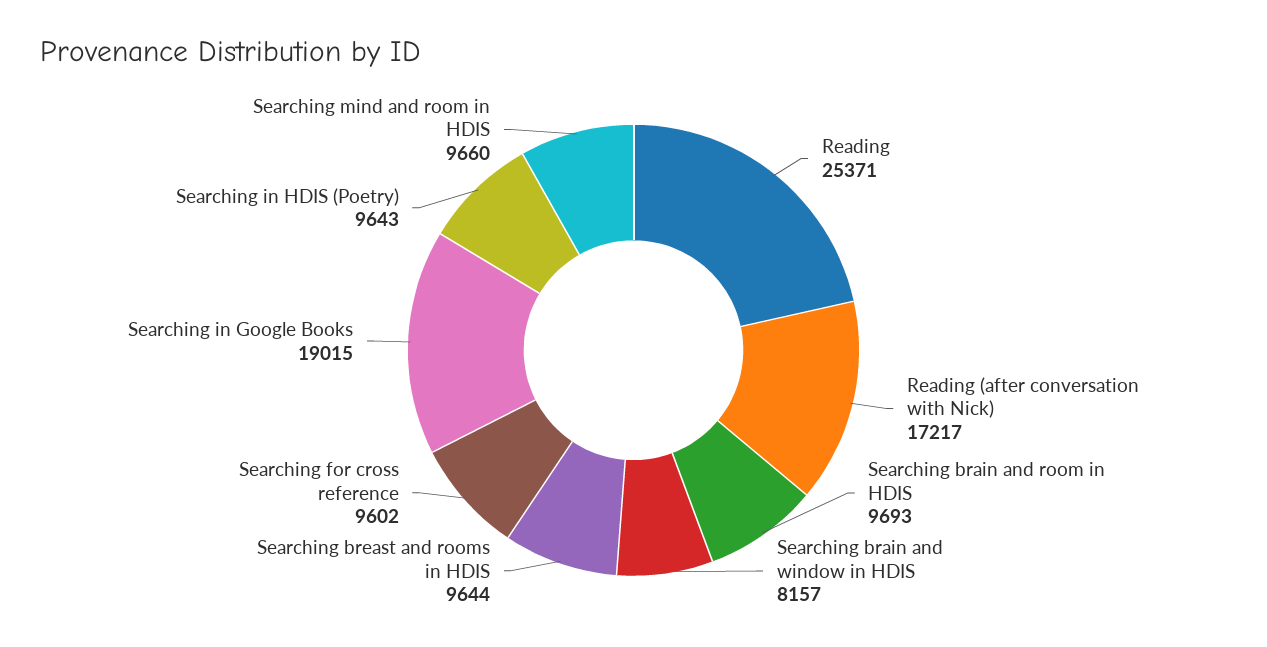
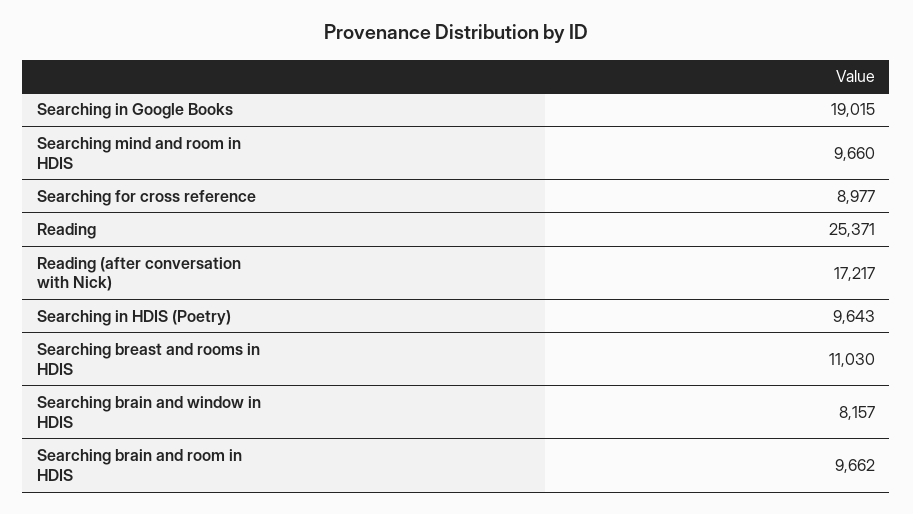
Searching brain and room in HDIS: 9693 -> 9662
Searching breast and rooms in HDIS: 9644 -> 11030
Searching for cross reference: 9602 -> 8977

